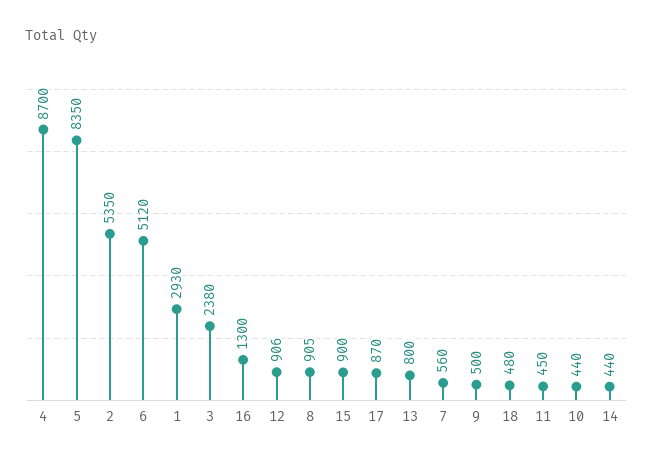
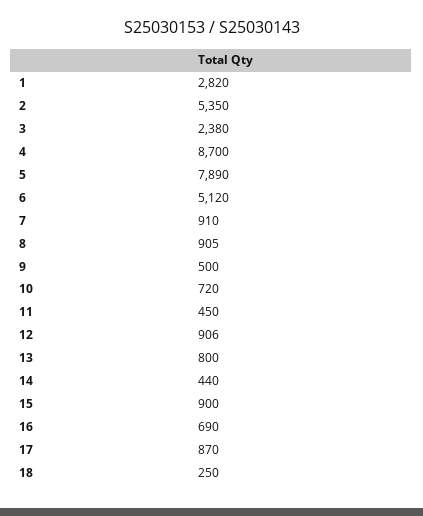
5: 8350 -> 7890
1: 2930 -> 2820
16: 1300 -> 690
7: 560 -> 910
18: 480 -> 250
10: 440 -> 720

